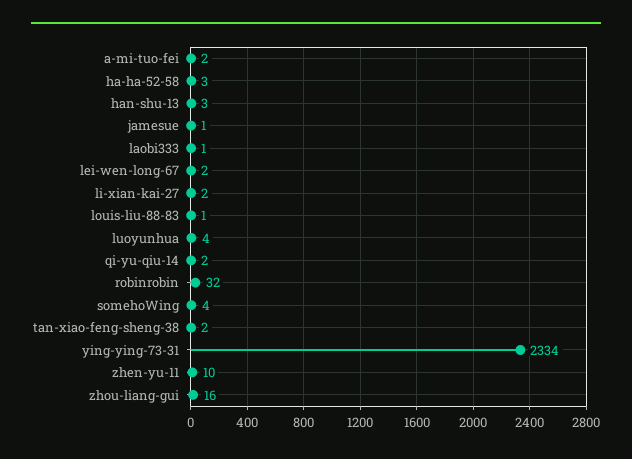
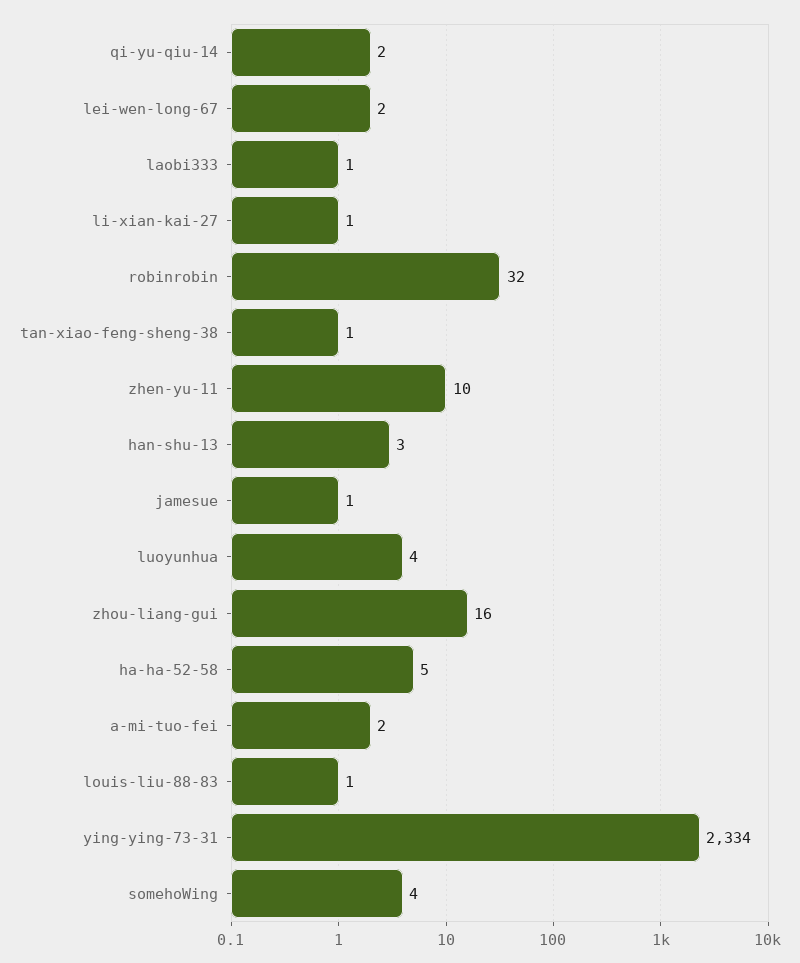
ha-ha-52-58: 3 -> 5
li-xian-kai-27: 2 -> 1
tan-xiao-feng-sheng-38: 2 -> 1

